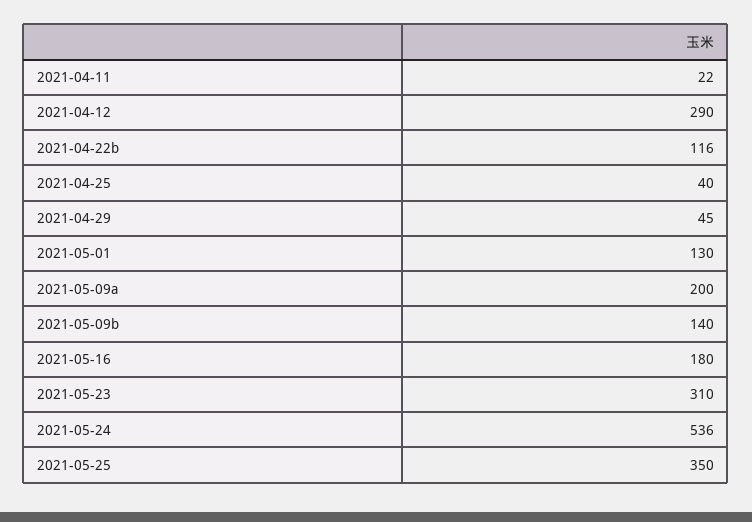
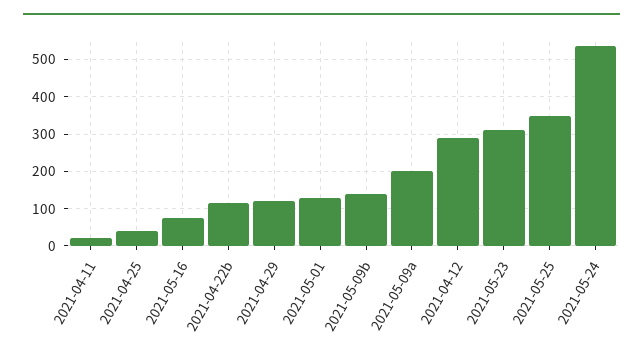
2021-04-29: 45 -> 120
2021-05-16: 180 -> 80

